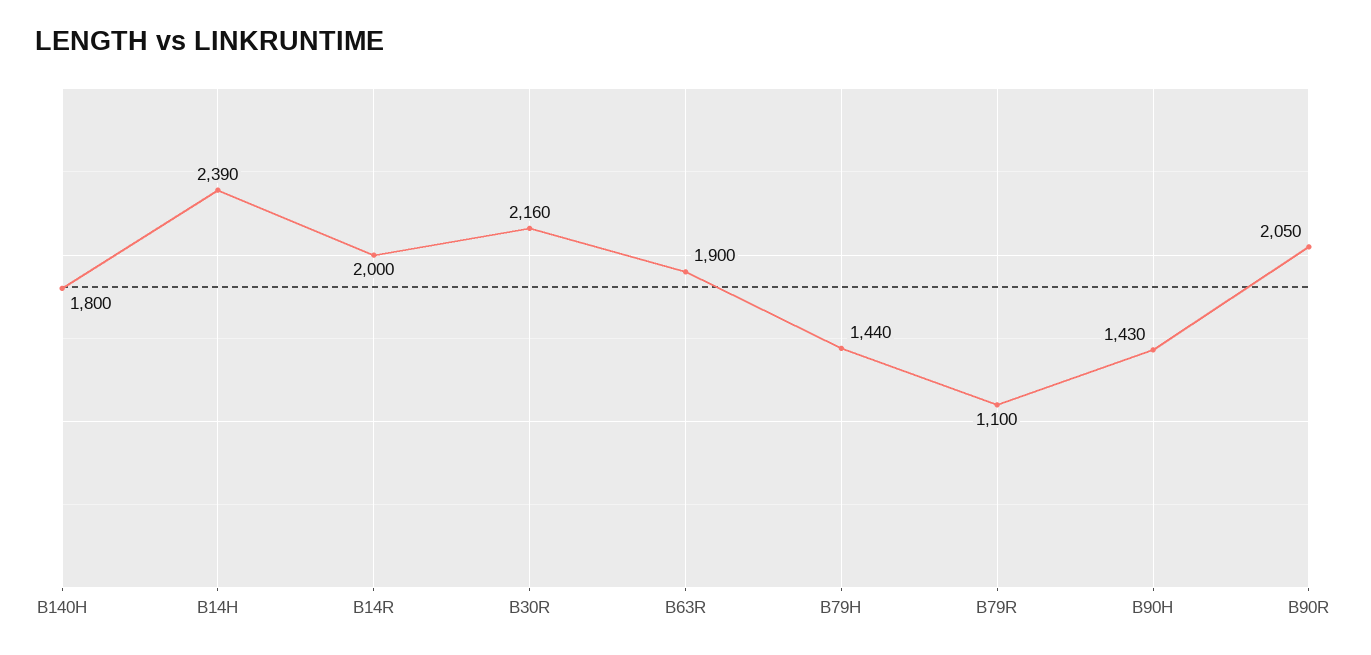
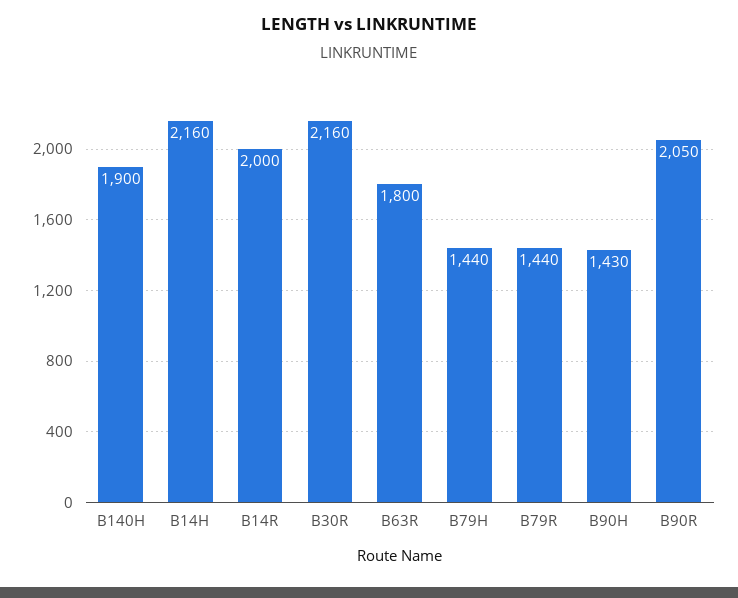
B140H: 1800 -> 1900
B14H: 2390 -> 2160
B63R: 1900 -> 1800
B79R: 1100 -> 1440

